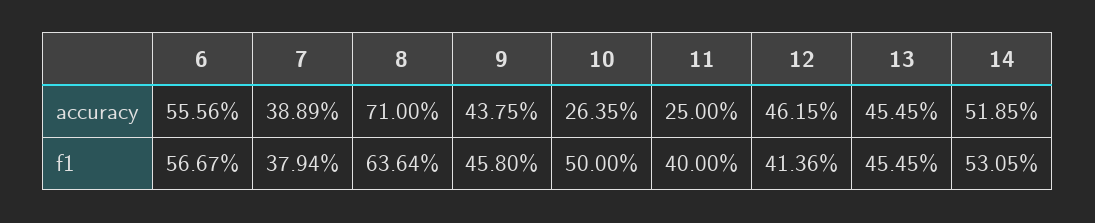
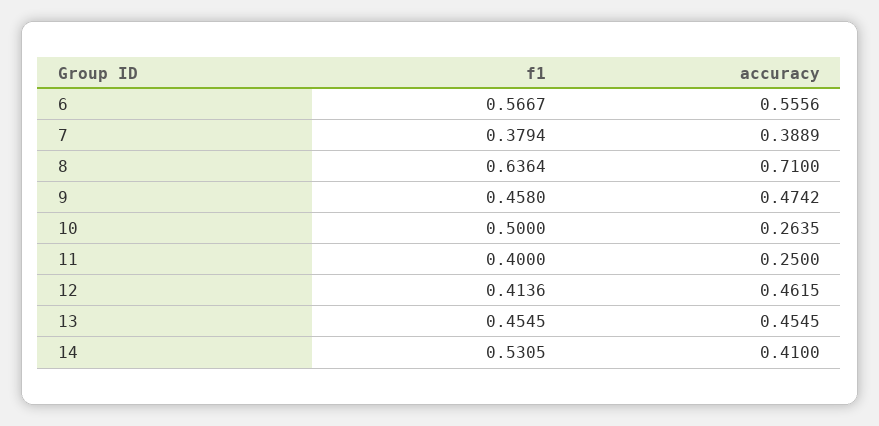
9, accuracy: 0.4375 -> 0.4742
14, accuracy: 0.5185 -> 0.41

